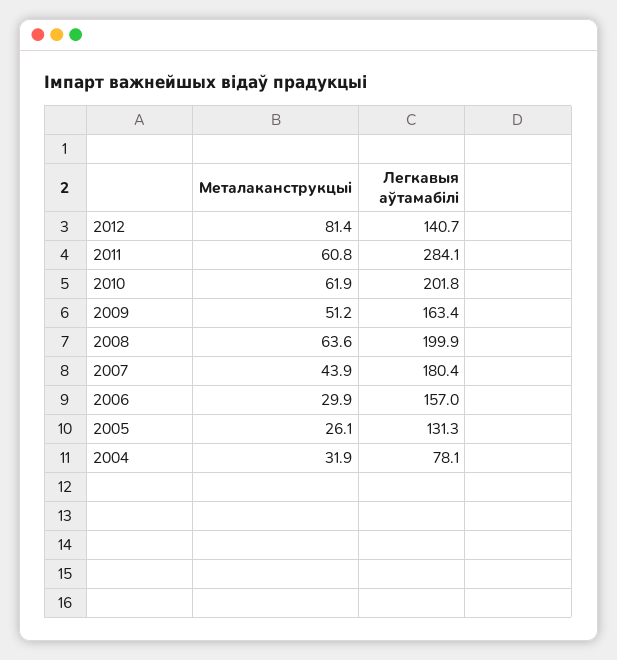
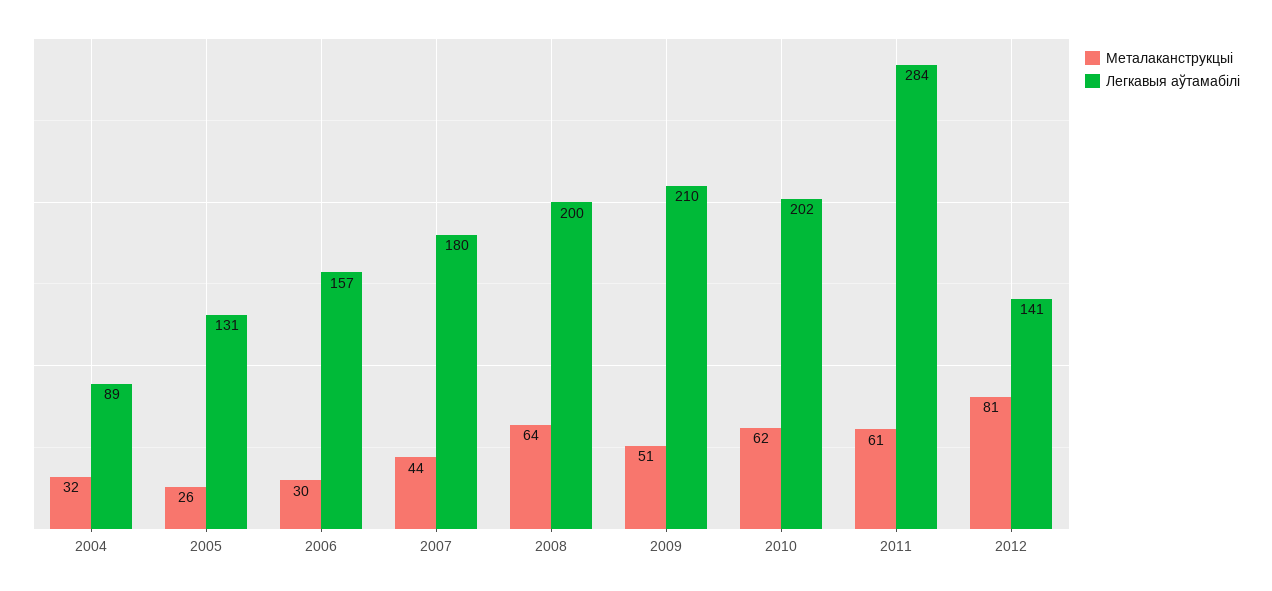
Легкавыя аўтамабілі, 2009: 163.4 -> 210
Легкавыя аўтамабілі, 2004: 78.1 -> 89

